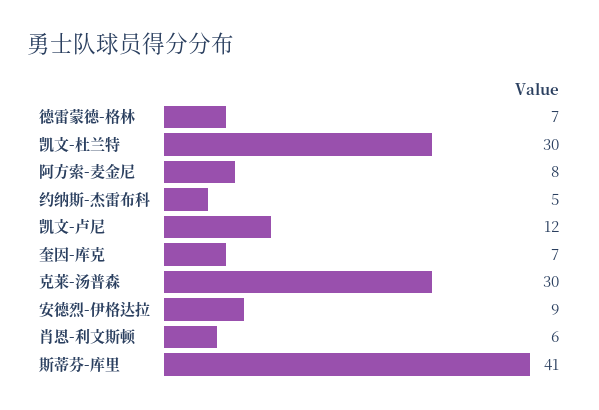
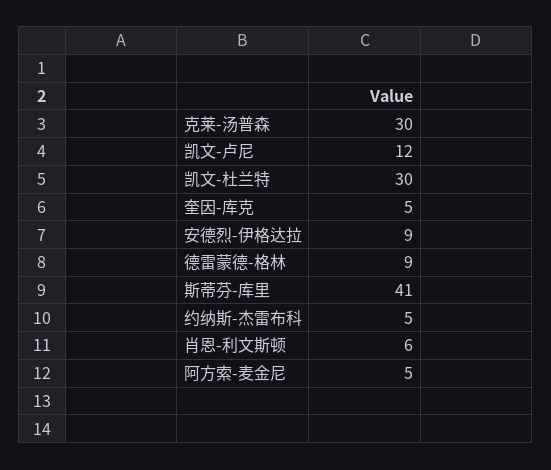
德雷蒙德-格林: 7 -> 9
阿方索-麦金尼: 8 -> 5
奎因-库克: 7 -> 5

